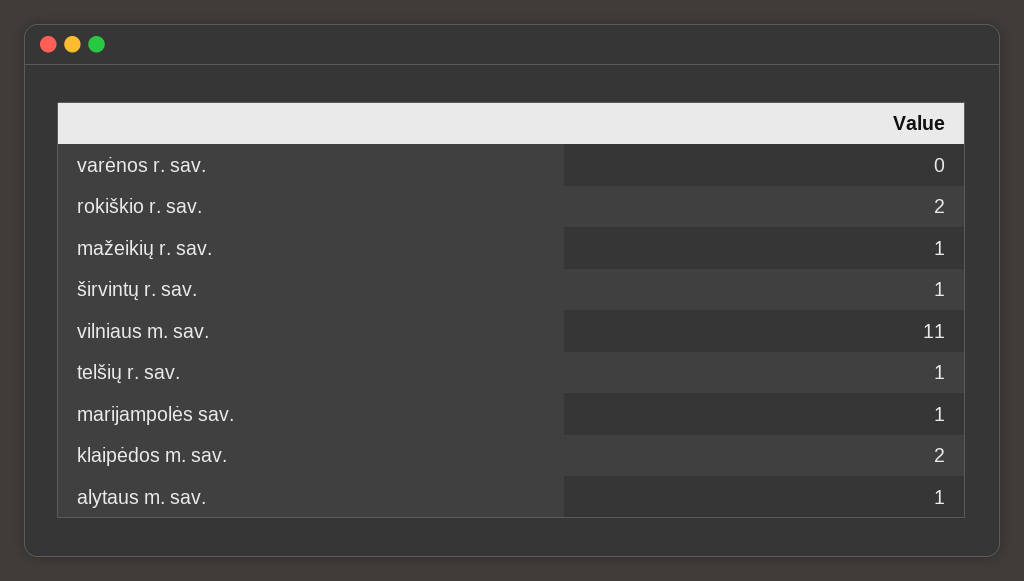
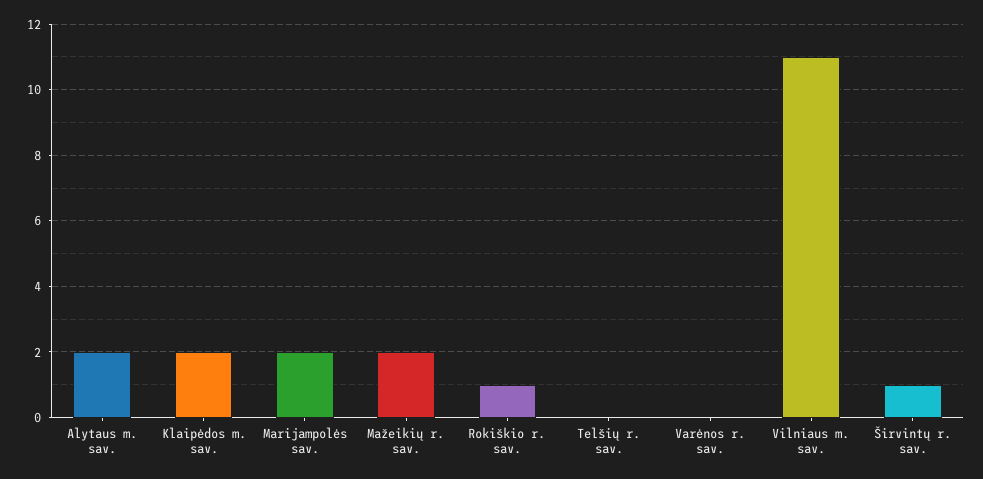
rokiškio r. sav.: 2 -> 1
mažeikių r. sav.: 1 -> 2
telšių r. sav.: 1 -> 0
marijampolės sav.: 1 -> 2
alytaus m. sav.: 1 -> 2

